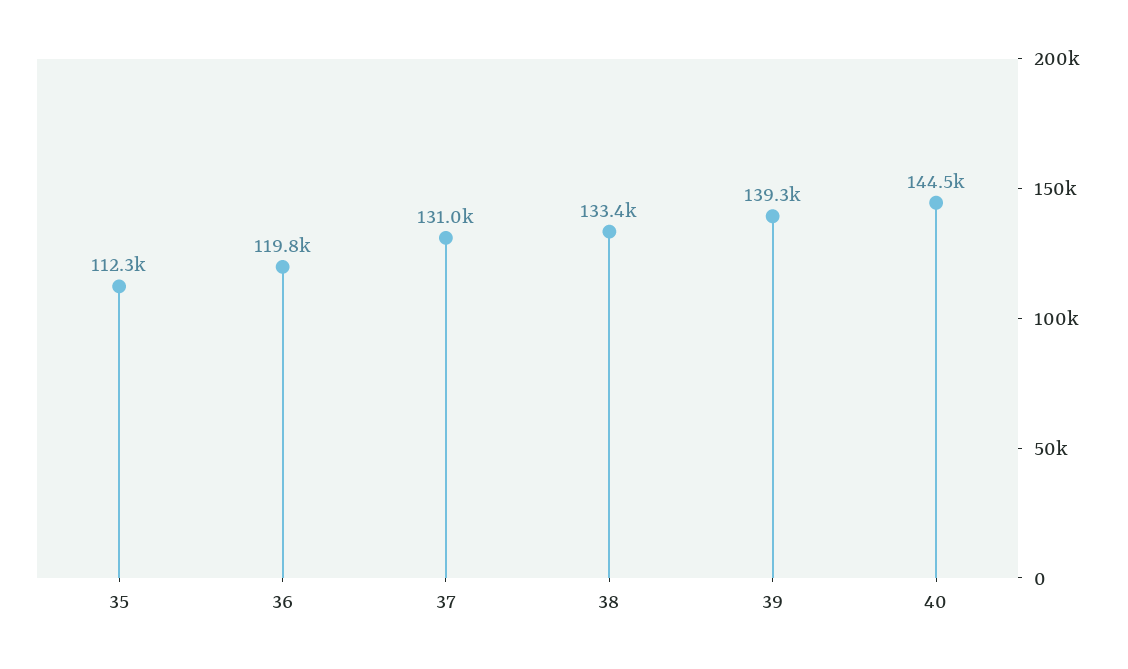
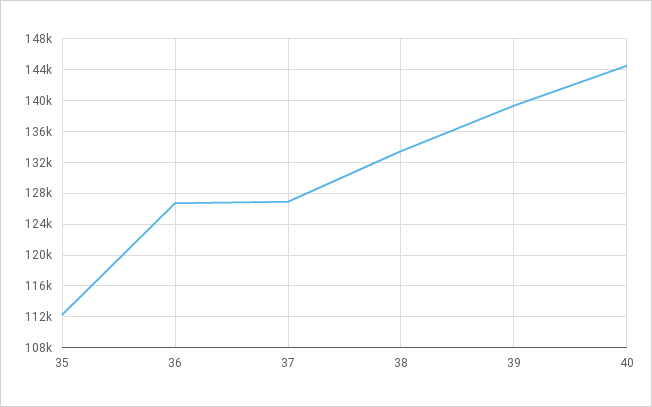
36: 119800 -> 127000
37: 131000 -> 127000

